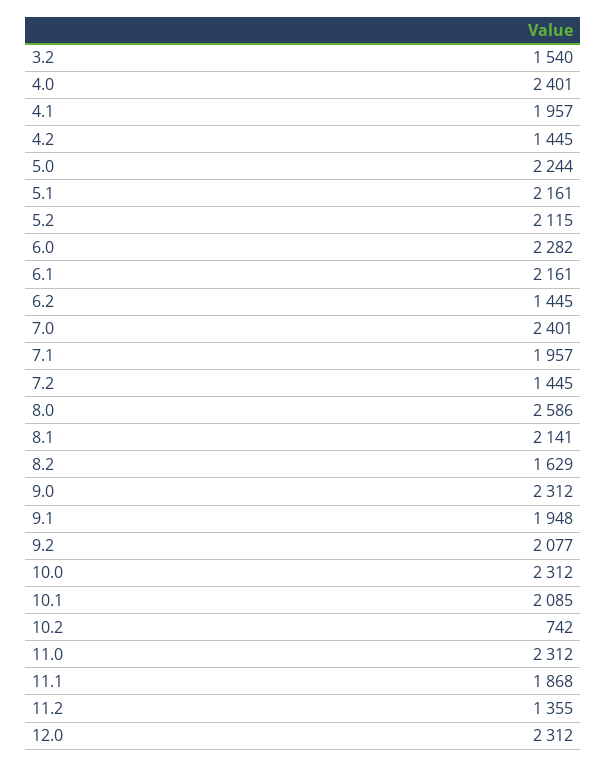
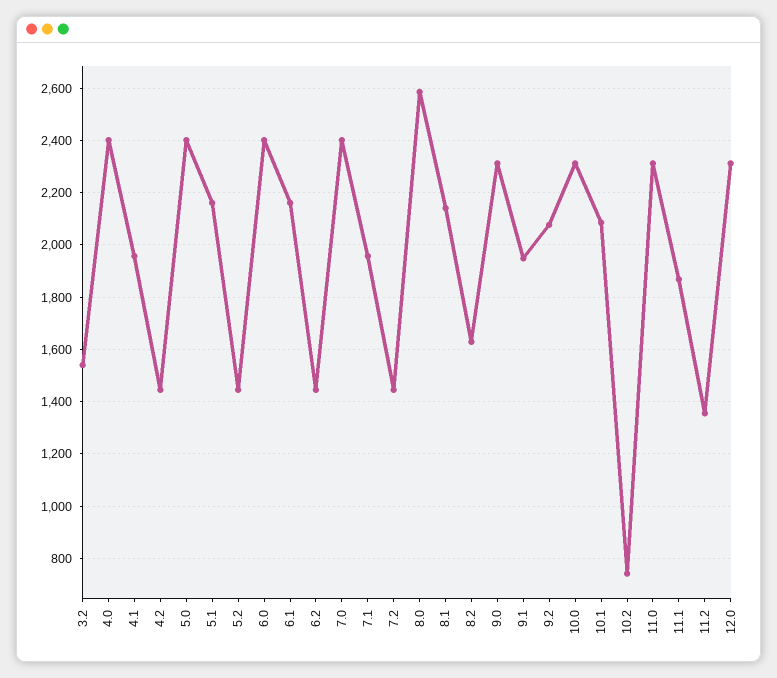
5.0: 2244 -> 2400
5.2: 2115 -> 1450
6.0: 2282 -> 2400

